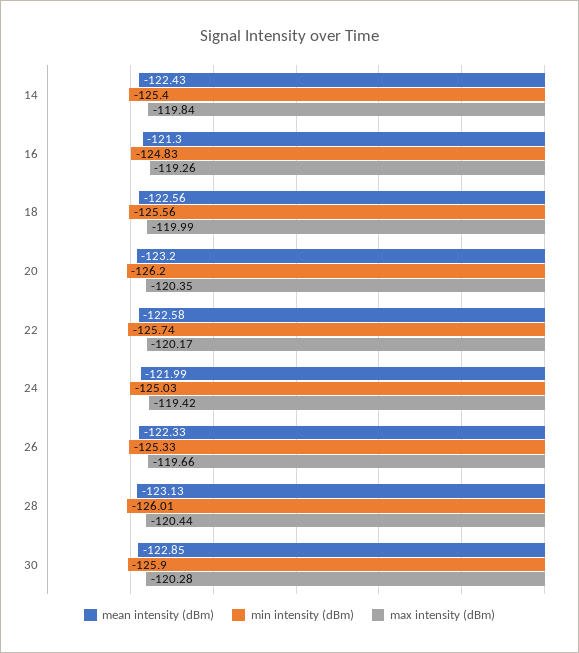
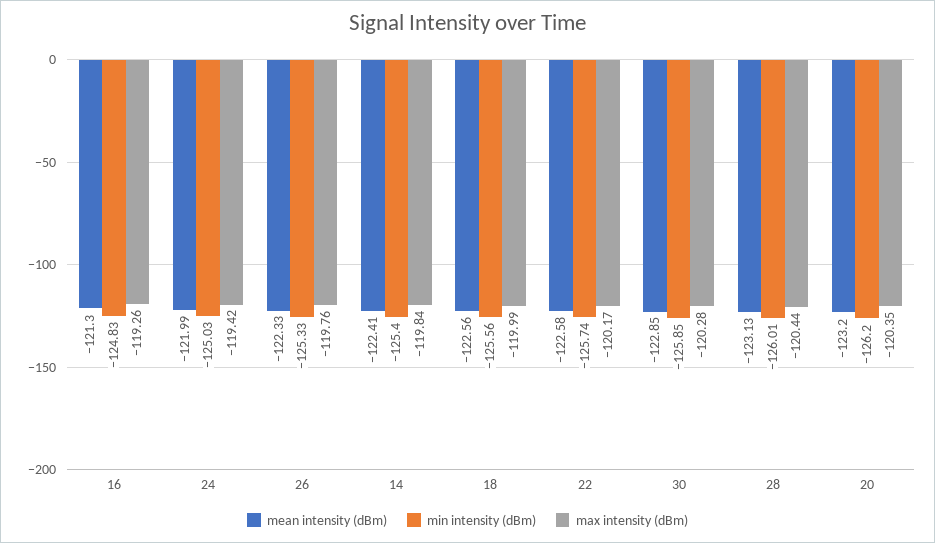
mean intensity (dBm), 14: -122.43 -> -122.41
max intensity (dBm), 26: -119.66 -> -119.76
min intensity (dBm), 30: -125.9 -> -125.85

